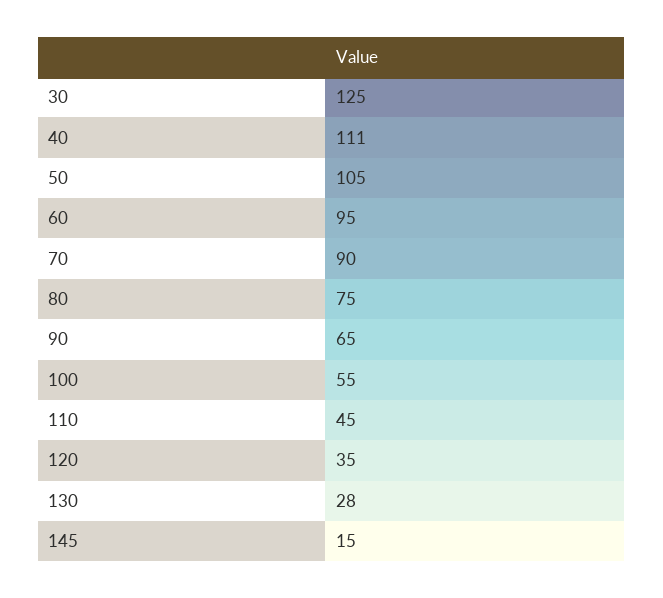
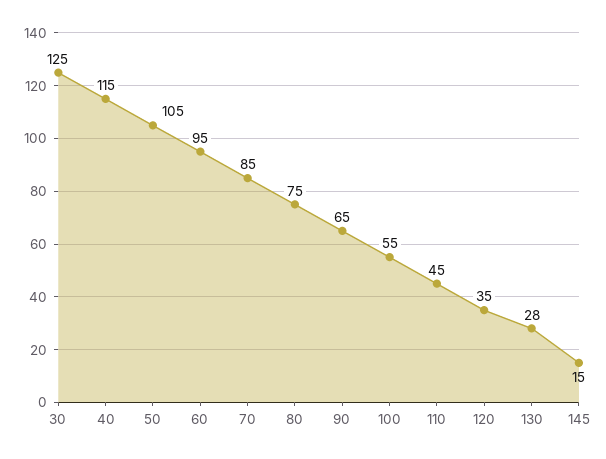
40: 111 -> 115
70: 90 -> 85

